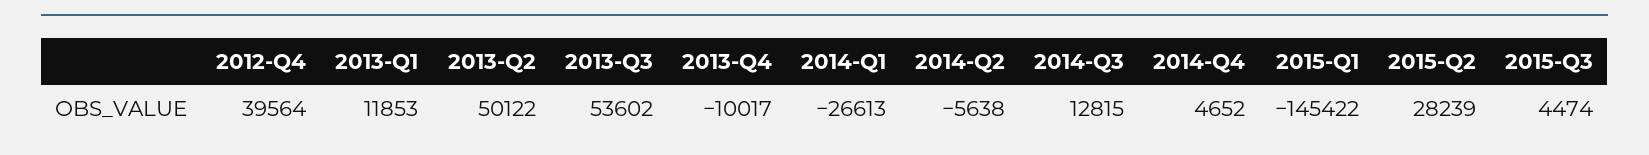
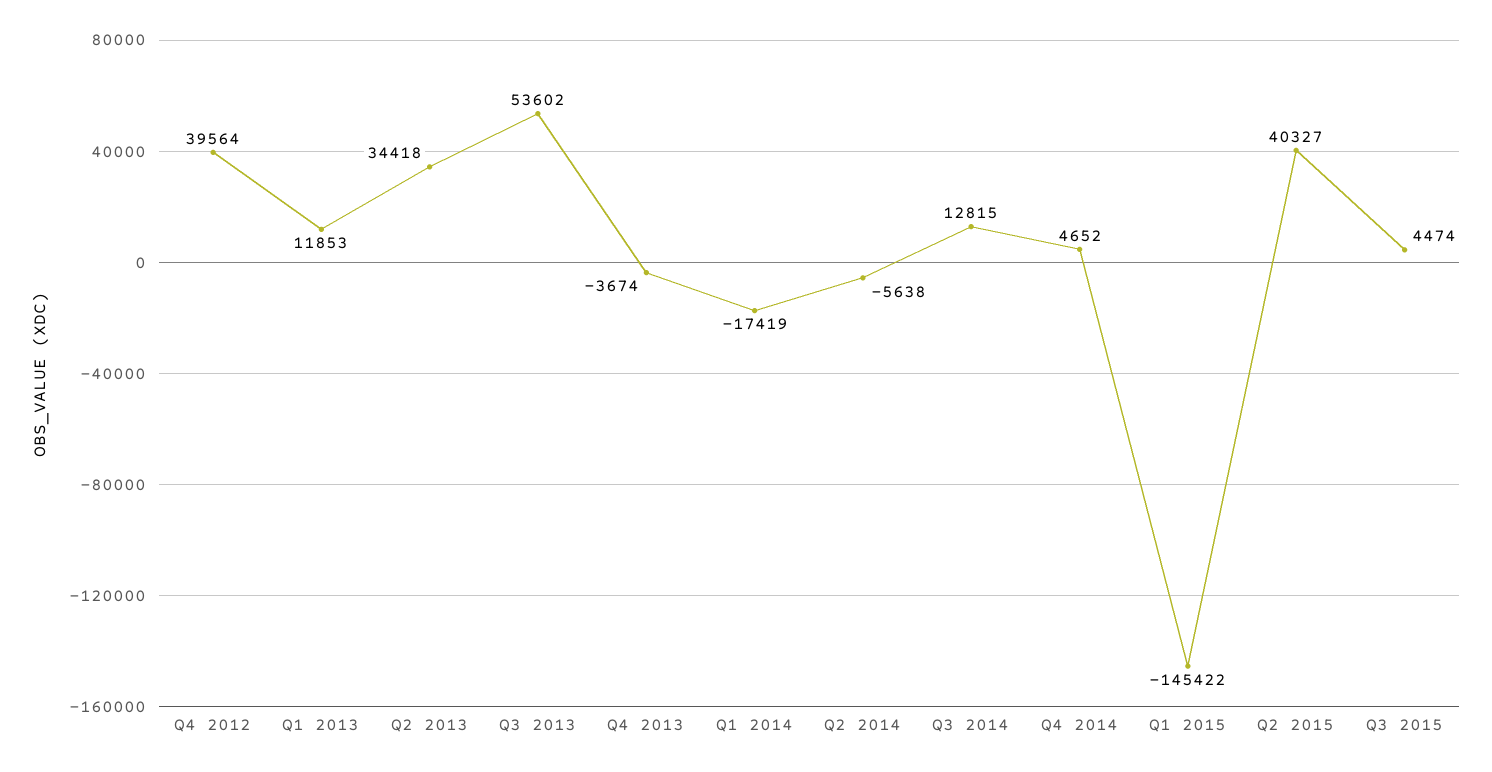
2013-Q2: 50122 -> 34418
2013-Q4: -10017 -> -3674
2014-Q1: -26613 -> -17419
2015-Q2: 28239 -> 40327

